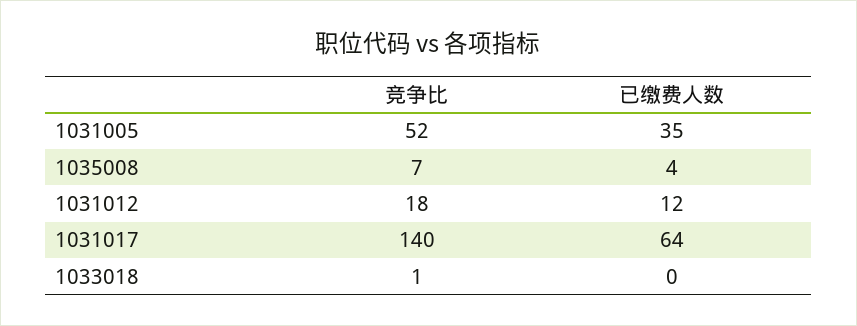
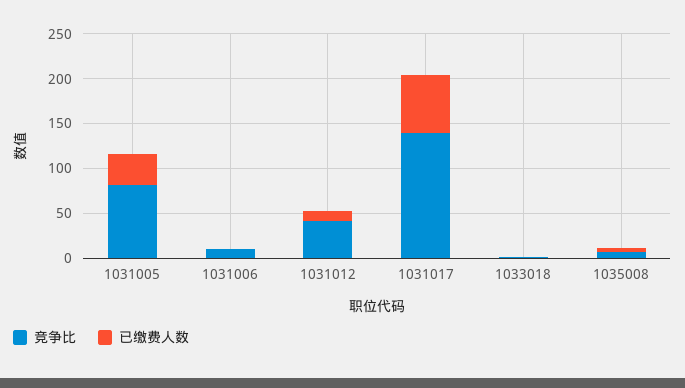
竞争比, 1031005: 52 -> 80
竞争比, 1031012: 18 -> 40
竞争比, 1031006: none -> 10
已缴费人数, 1031006: none -> 0

